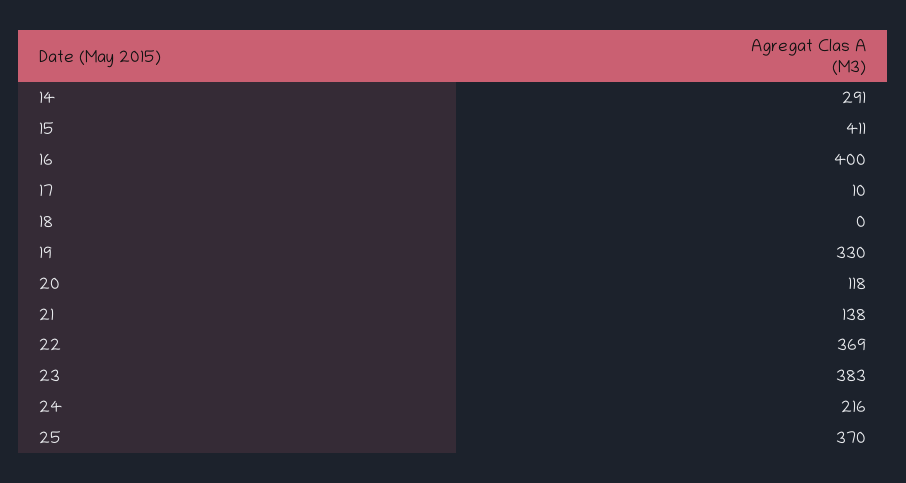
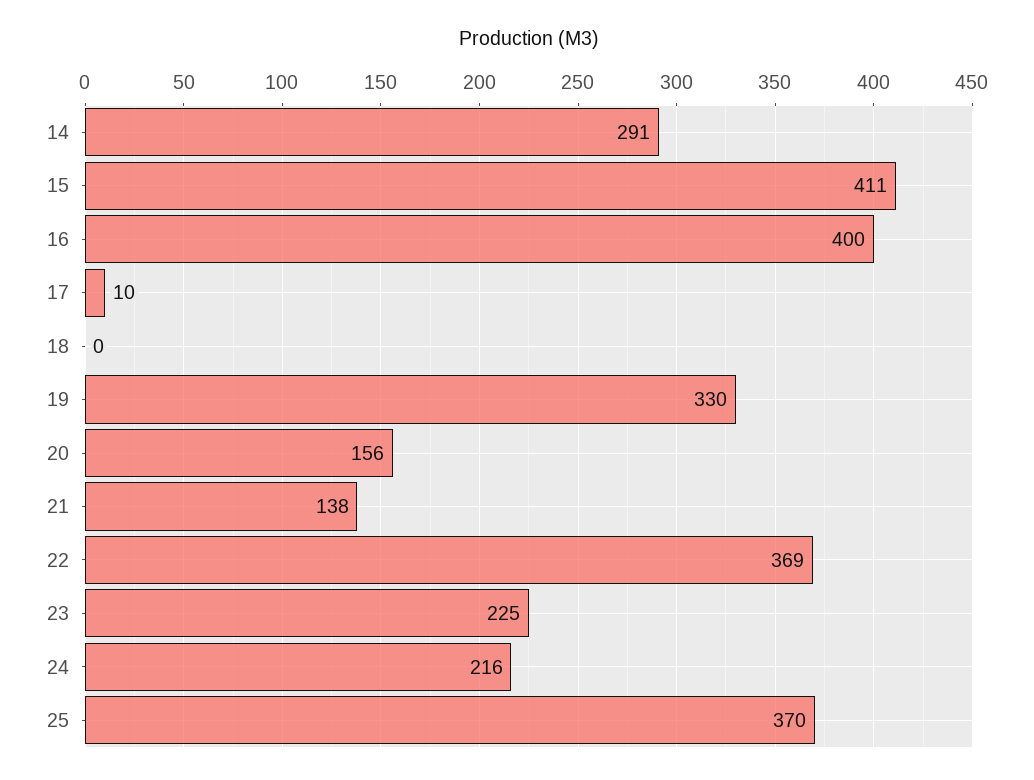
20: 118 -> 156
23: 383 -> 225

